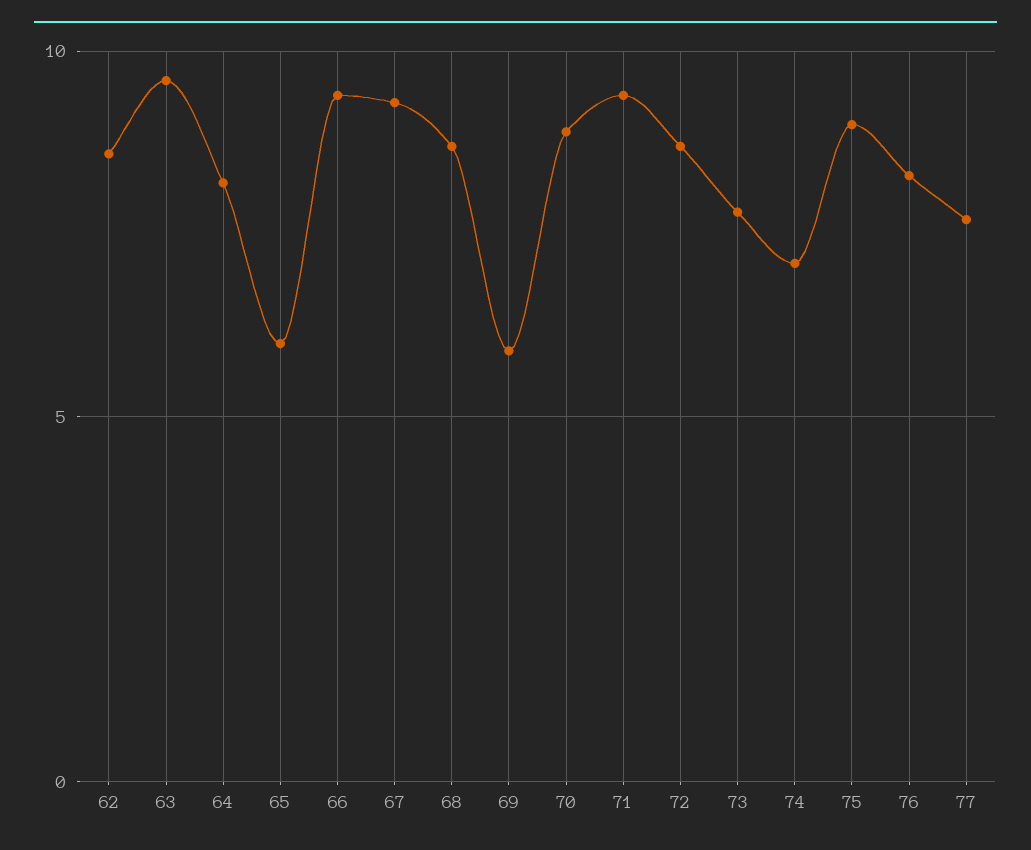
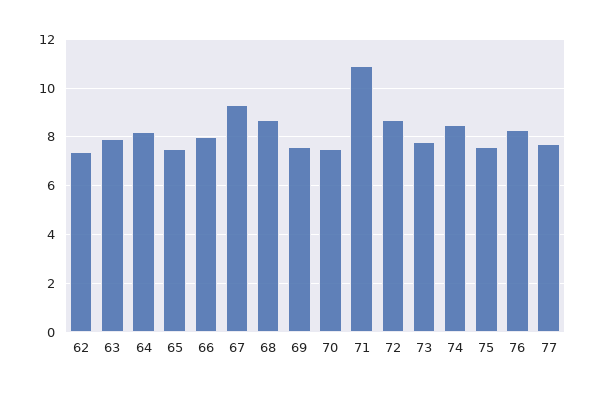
62: 8.5 -> 7.5
63: 9.5 -> 8
65: 6 -> 7.5
66: 9.5 -> 8
69: 6 -> 7.5
70: 9 -> 7.5
71: 9.5 -> 11
74: 7 -> 8.5
75: 9 -> 7.5

